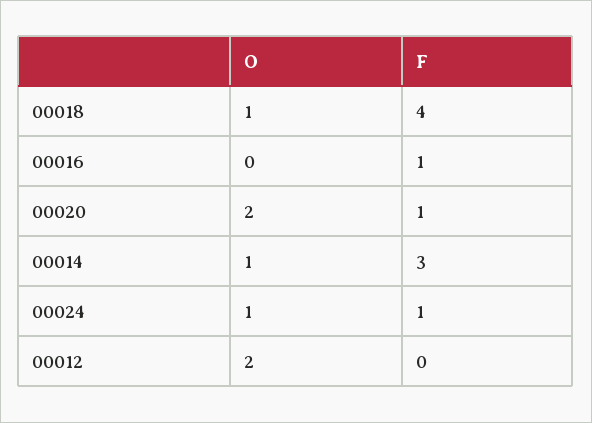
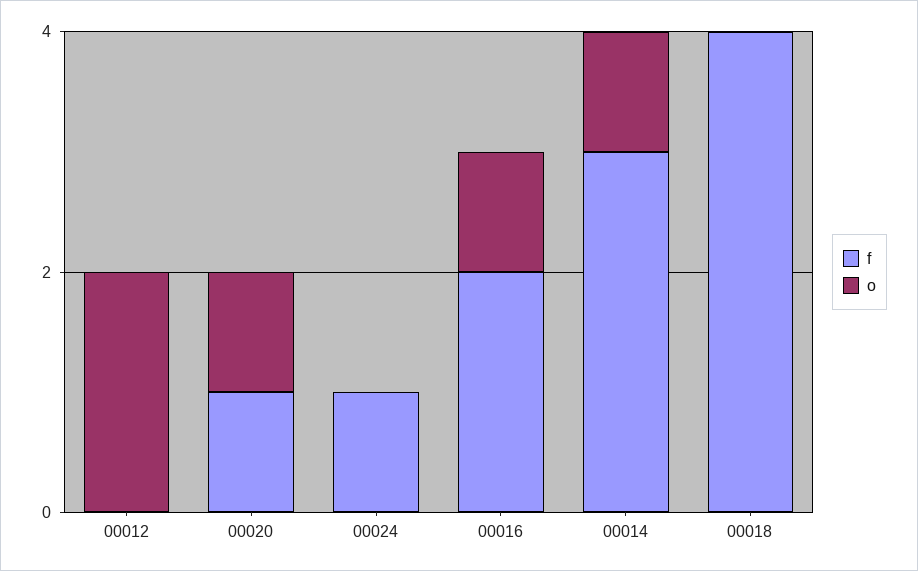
O, 00018: 1 -> 0
O, 00016: 0 -> 1
F, 00016: 1 -> 2
O, 00020: 2 -> 1
O, 00024: 1 -> 0

